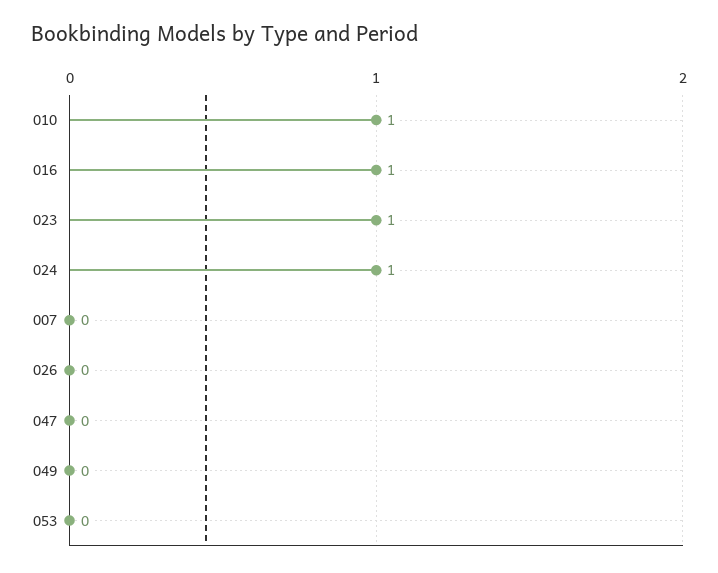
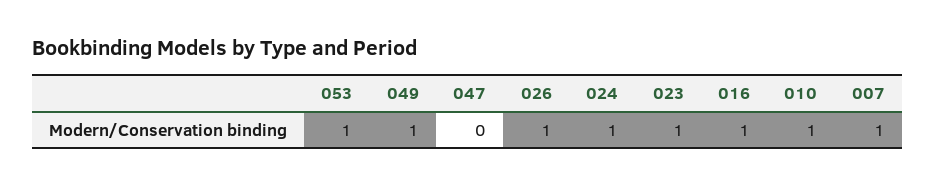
007: 0 -> 1
026: 0 -> 1
049: 0 -> 1
053: 0 -> 1

